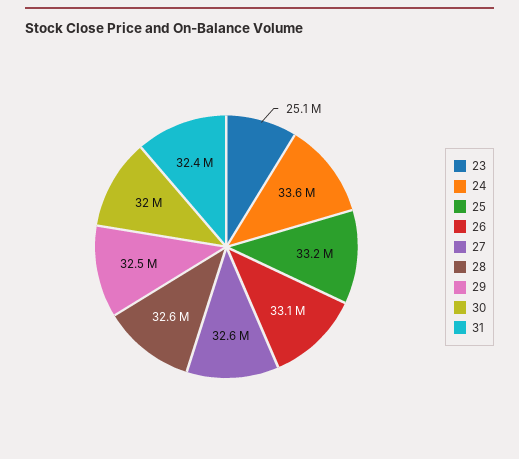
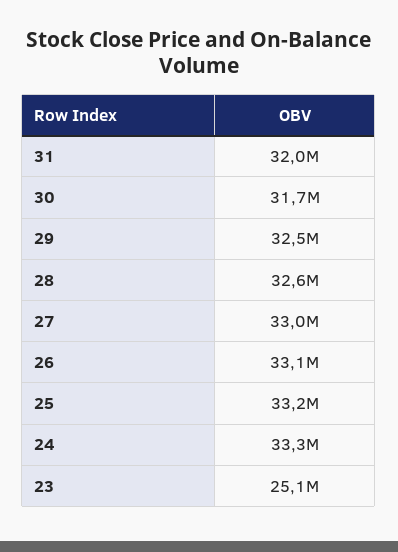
24: 33600000 -> 33300000
27: 32600000 -> 33000000
30: 32000000 -> 31700000
31: 32400000 -> 32000000

